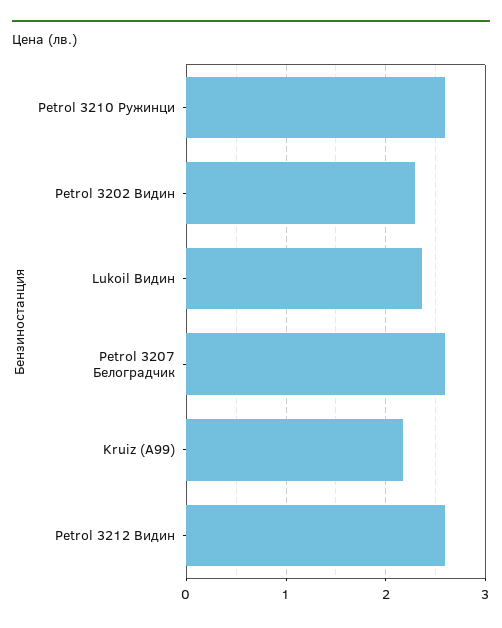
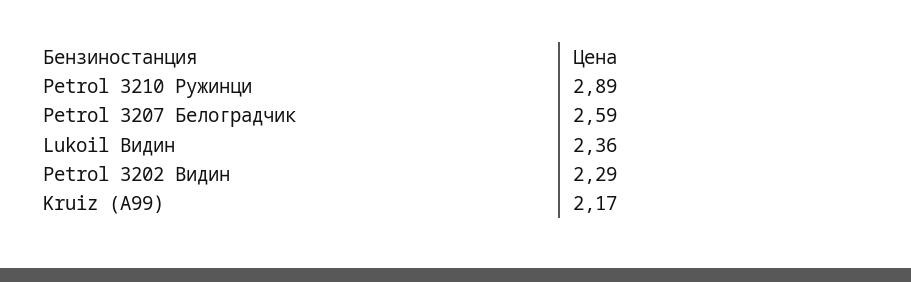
Petrol 3210 Ружинци: 2.6 -> 2.89
Petrol 3212 Видин: 2.6 -> none

